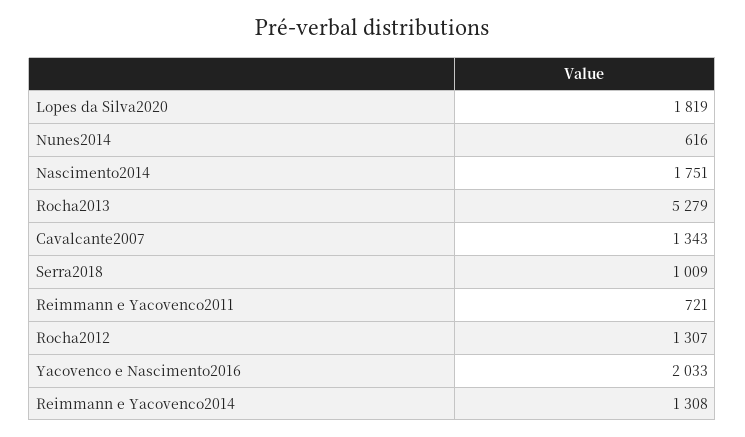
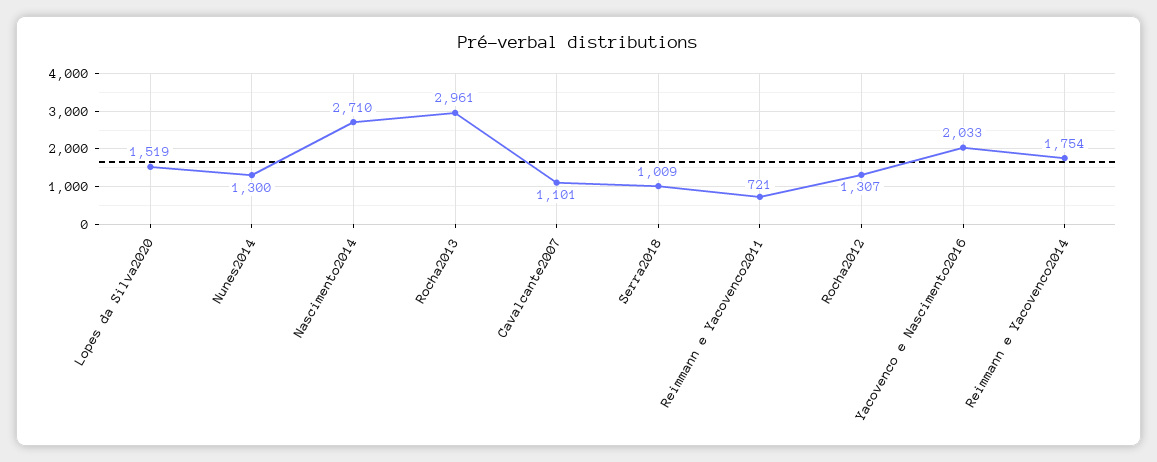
Lopes da Silva2020: 1819 -> 1519
Nunes2014: 616 -> 1300
Nascimento2014: 1751 -> 2710
Rocha2013: 5279 -> 2961
Cavalcante2007: 1343 -> 1101
Reimmann e Yacovenco2014: 1308 -> 1754

